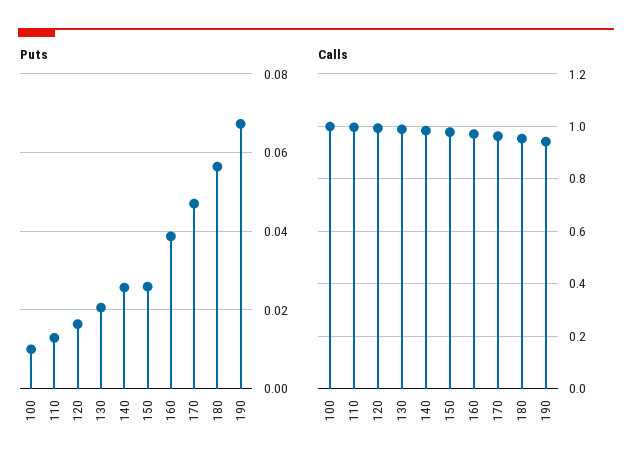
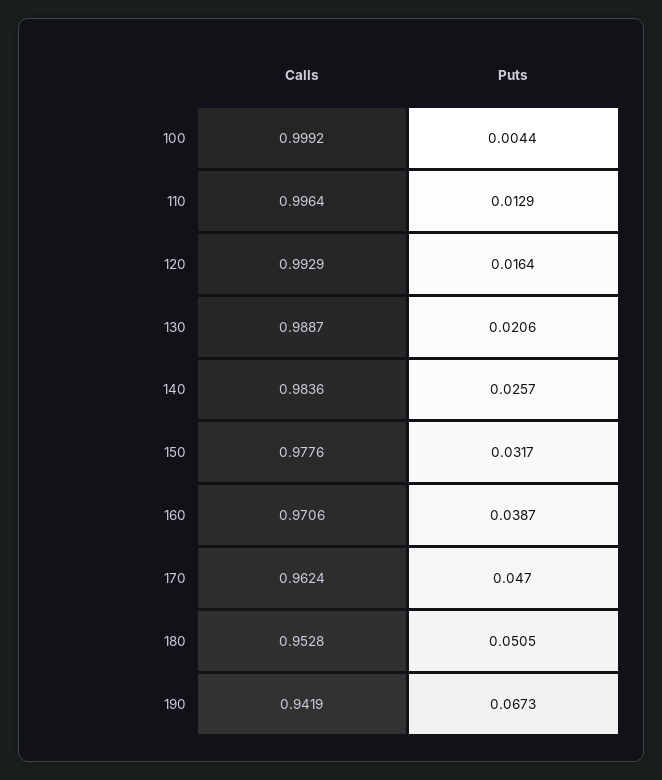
Puts, 100: 0.01 -> 0.0044
Puts, 150: 0.026 -> 0.0317
Puts, 180: 0.056 -> 0.0505

